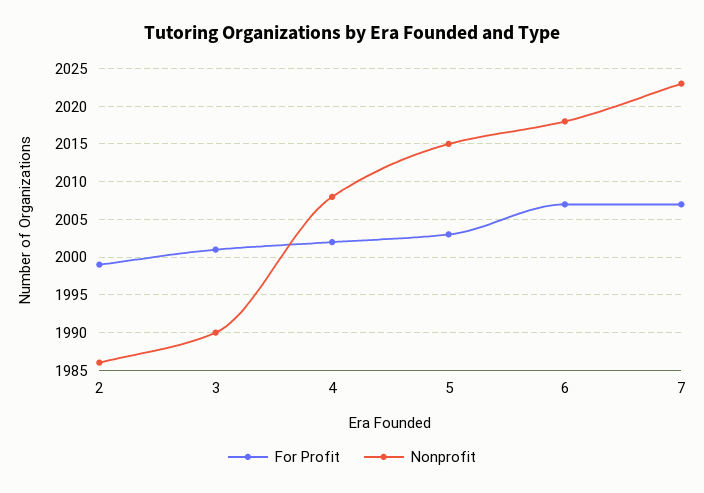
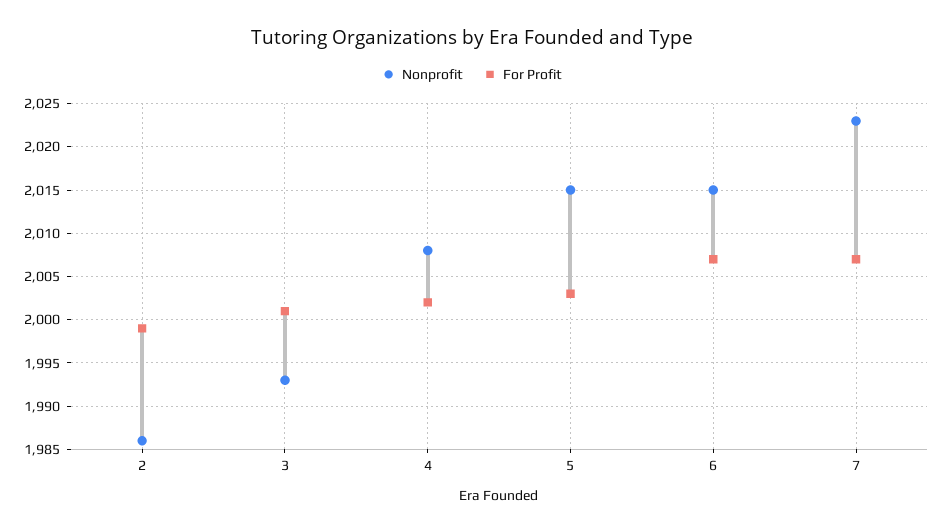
Nonprofit, 3: 1990 -> 1993
Nonprofit, 6: 2018 -> 2015

